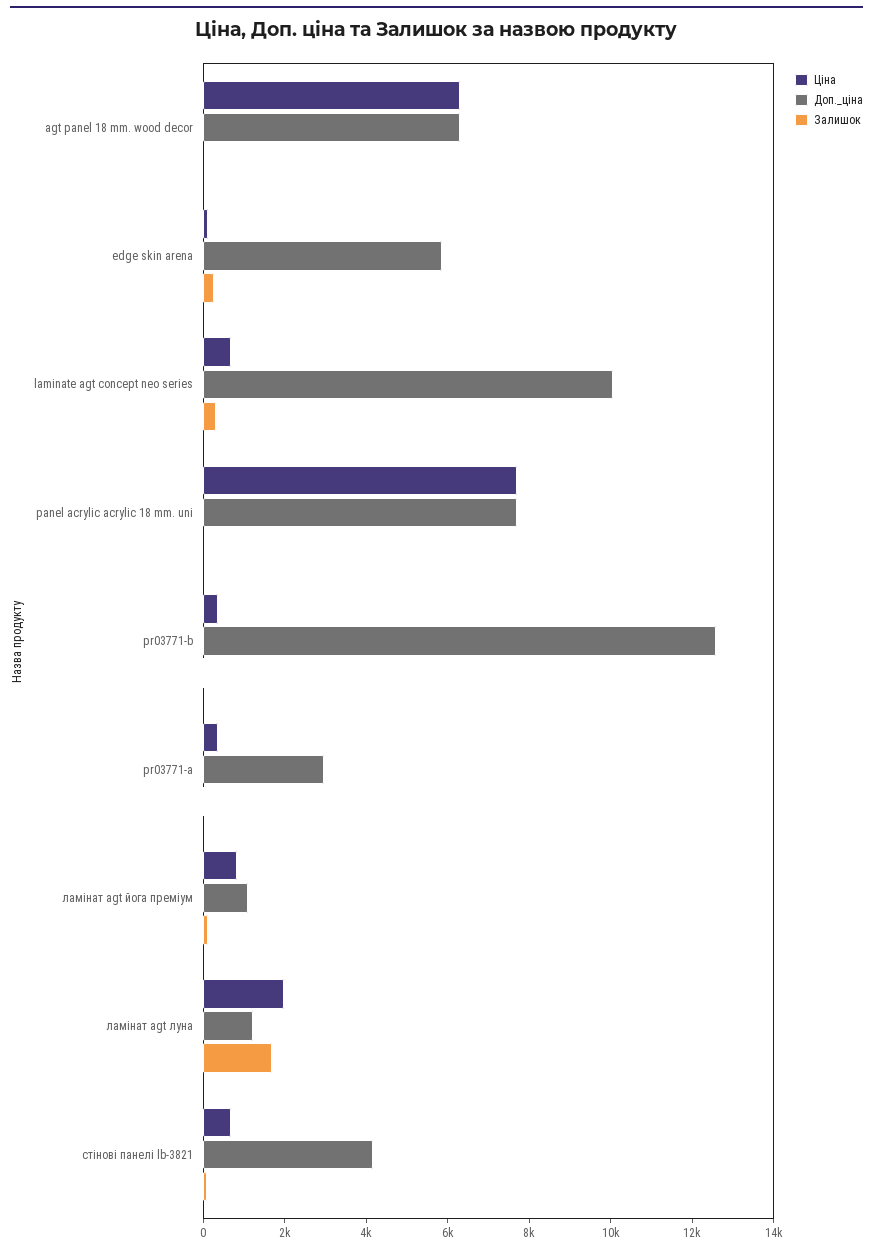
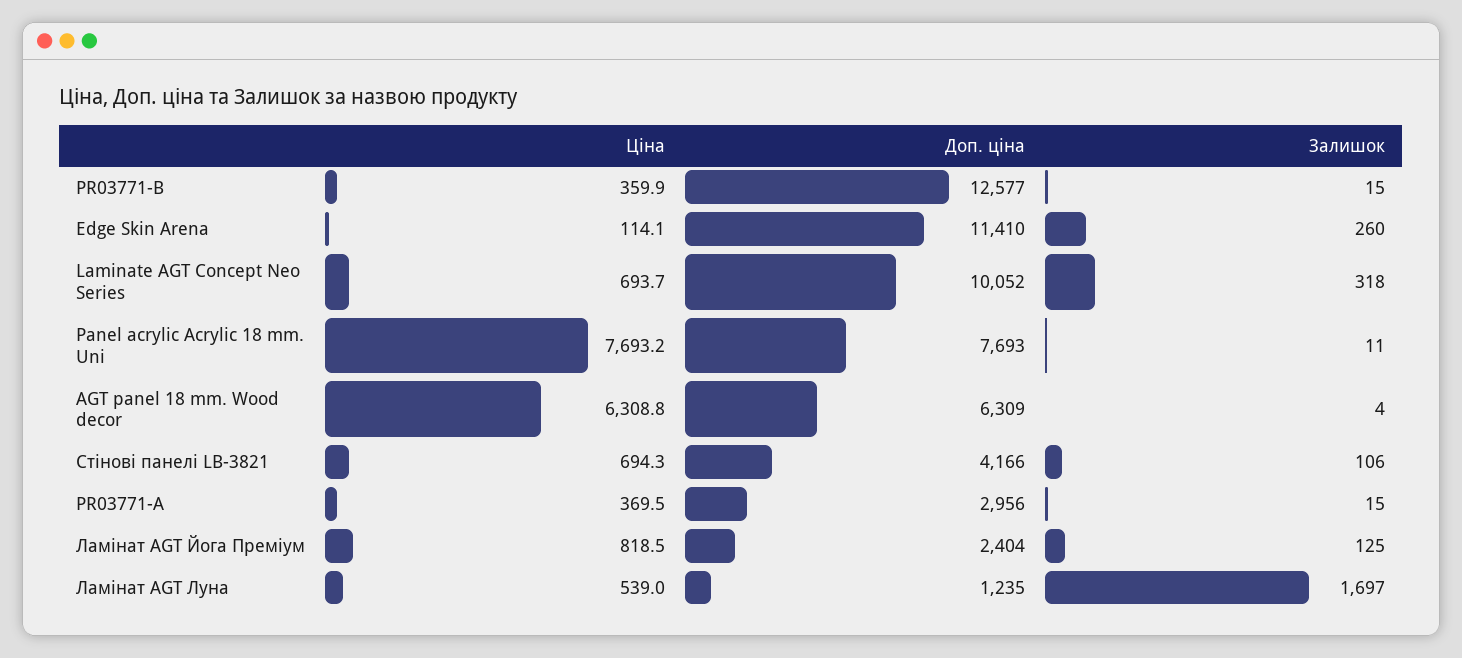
Доп._ціна, edge skin arena: 6000 -> 11410
Доп._ціна, ламінат agt йога преміум: 1000 -> 2404
Ціна, ламінат agt луна: 2000 -> 539

